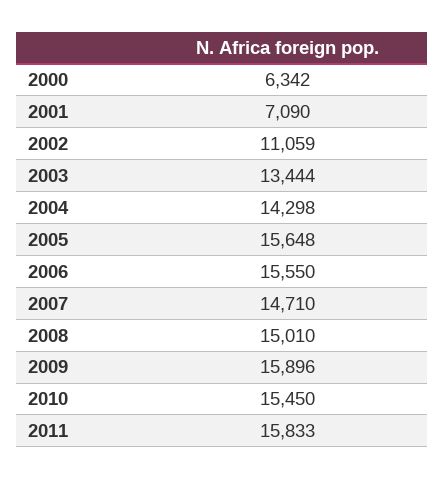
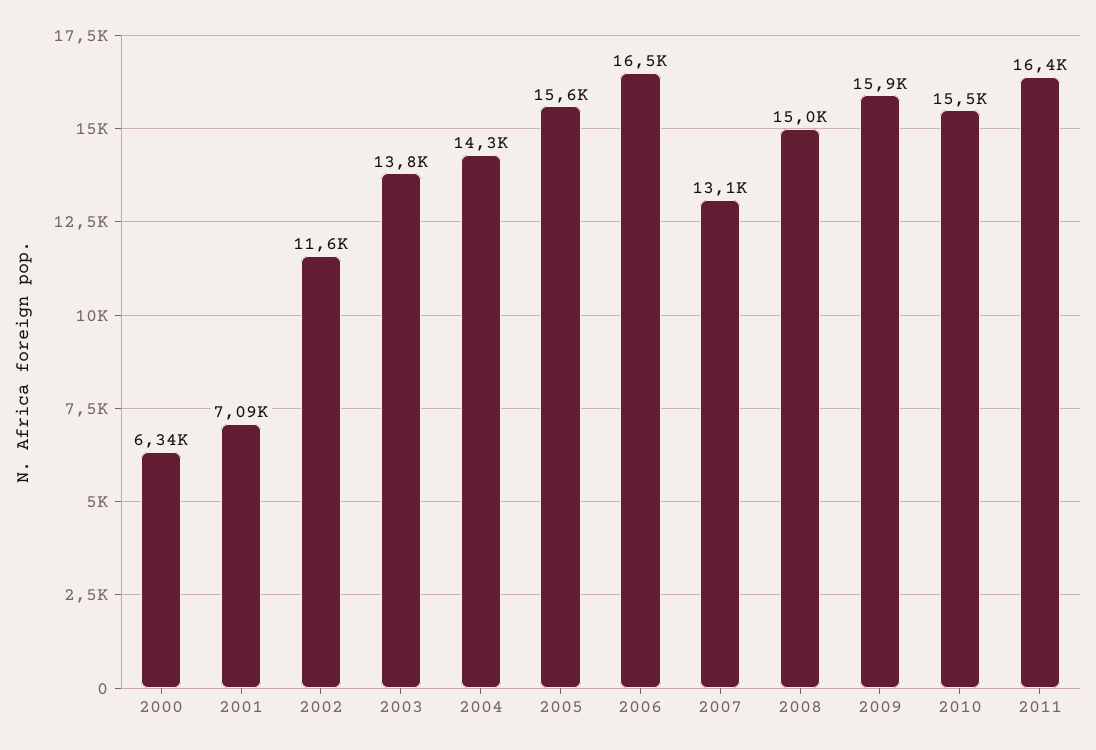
2002: 11059 -> 11600
2003: 13444 -> 13800
2006: 15550 -> 16500
2007: 14710 -> 13100
2011: 15833 -> 16400

